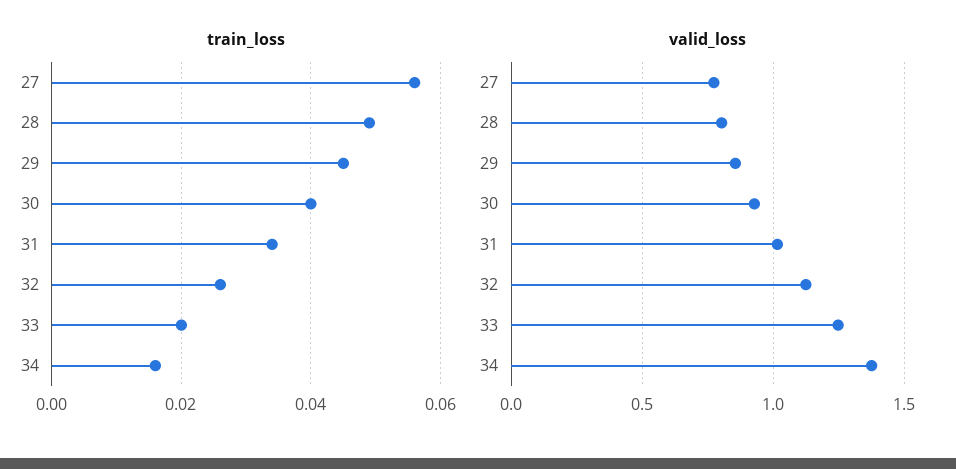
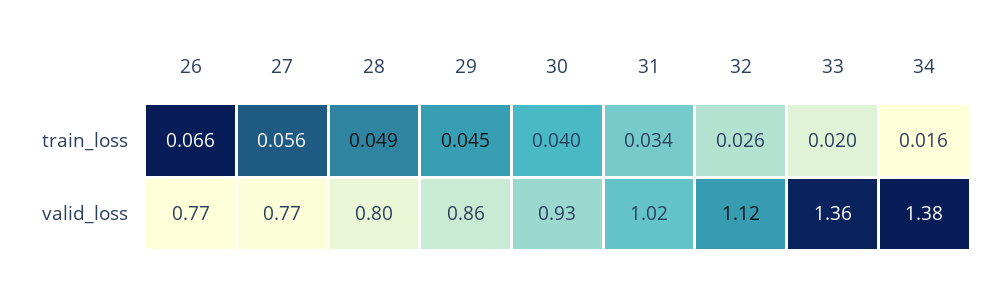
valid_loss, 33: 1.25 -> 1.36
train_loss, 26: none -> 0.066
valid_loss, 26: none -> 0.77

